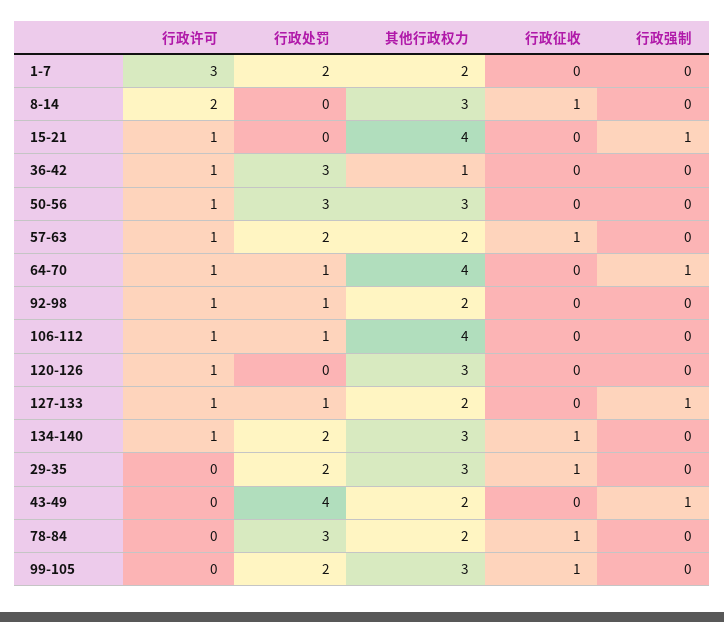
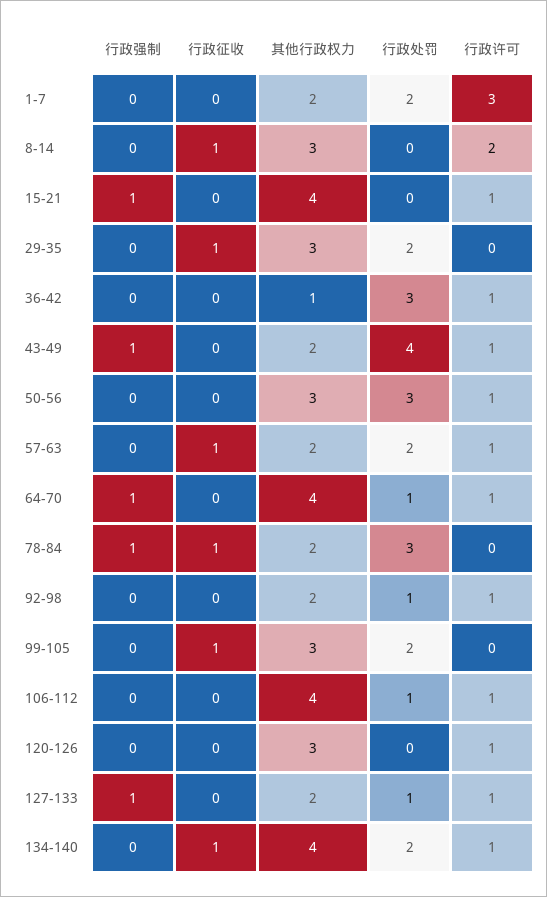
其他行政权力, 134-140: 3 -> 4
行政许可, 43-49: 0 -> 1
行政强制, 78-84: 0 -> 1

